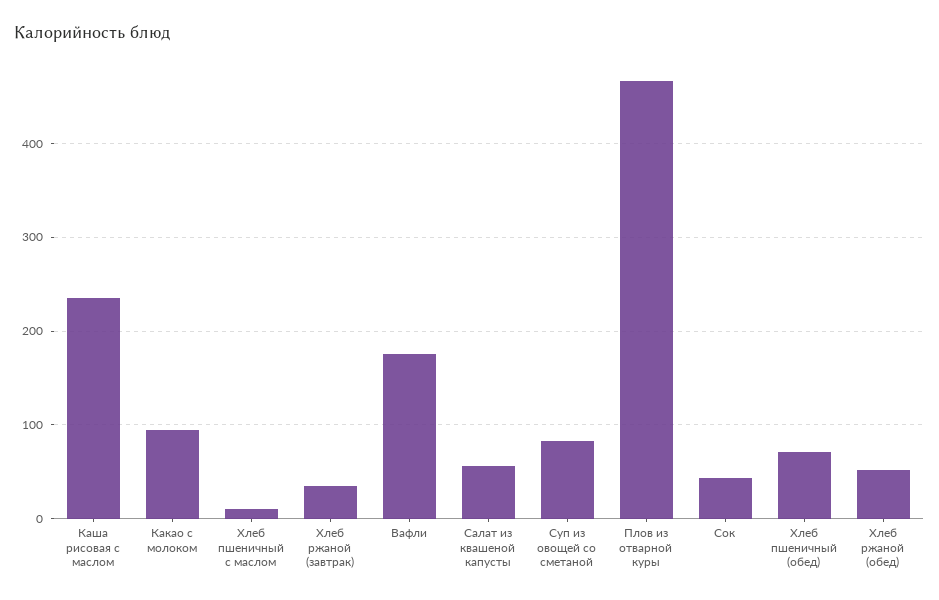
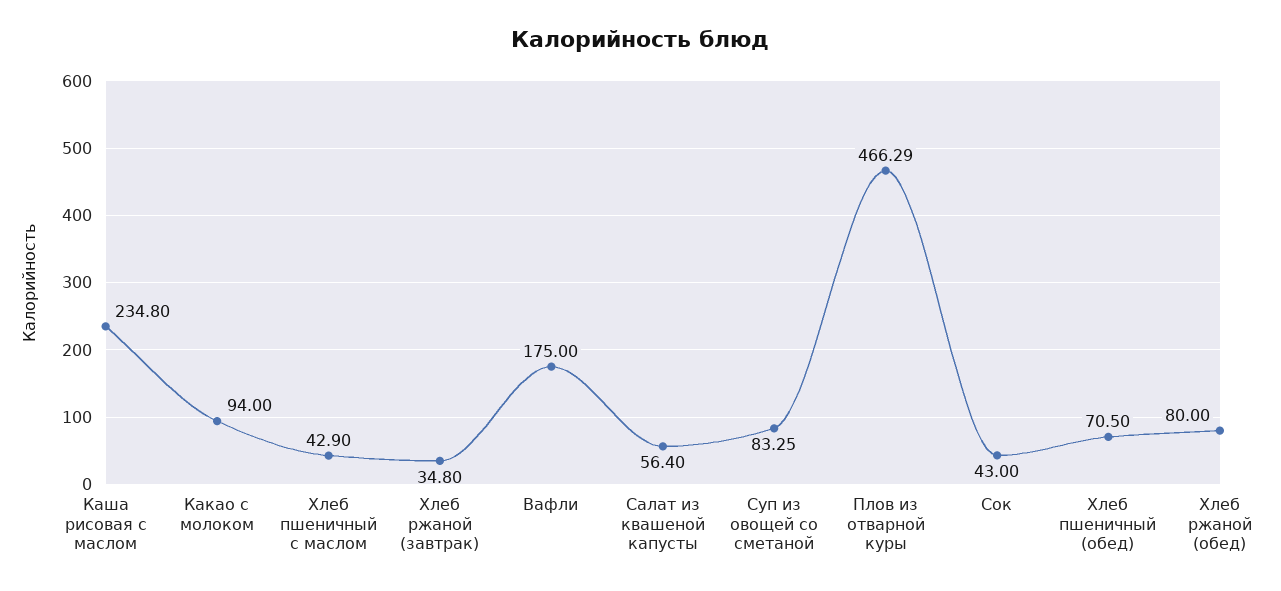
Хлеб пшеничный с маслом: 10 -> 42.9
Хлеб ржаной (обед): 50 -> 80

